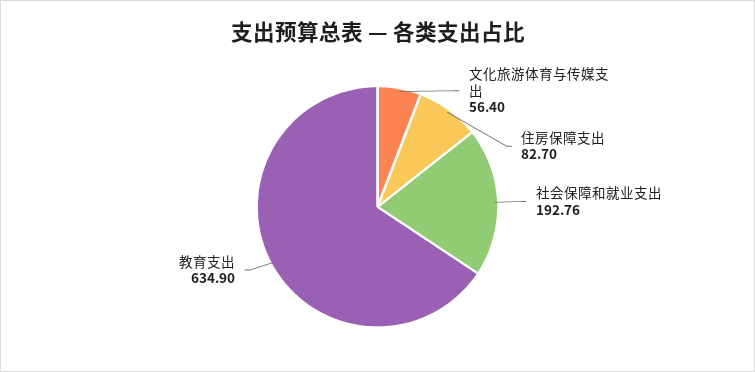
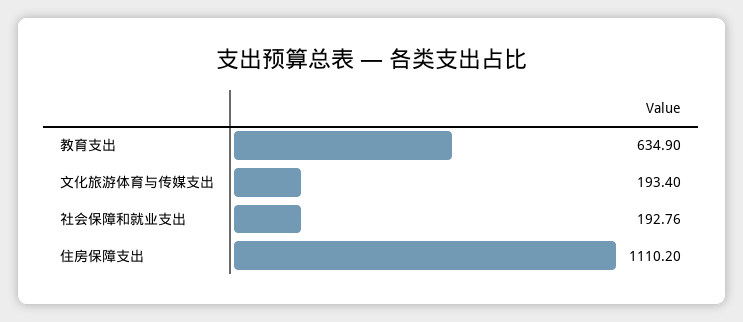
文化旅游体育与传媒支出: 56.4 -> 193.4
住房保障支出: 82.7 -> 1110.2

